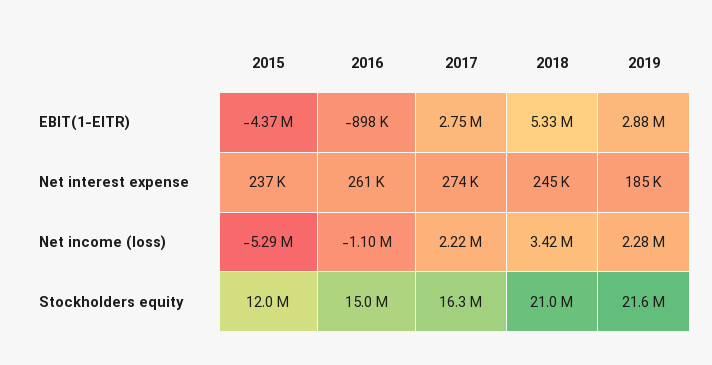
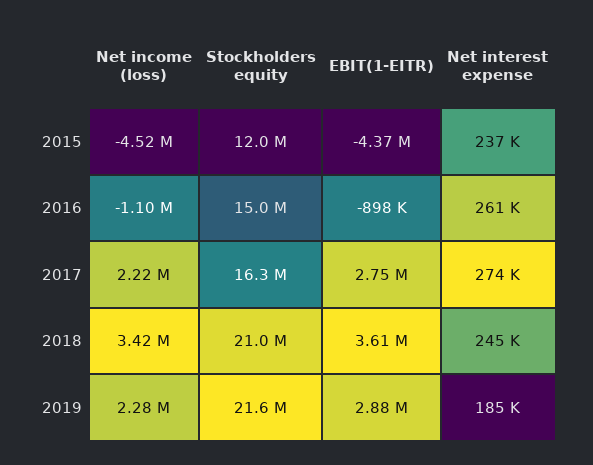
2018, EBIT(1-EITR): 5330000 -> 3610000
2015, Net income (loss): -5290000 -> -4520000

